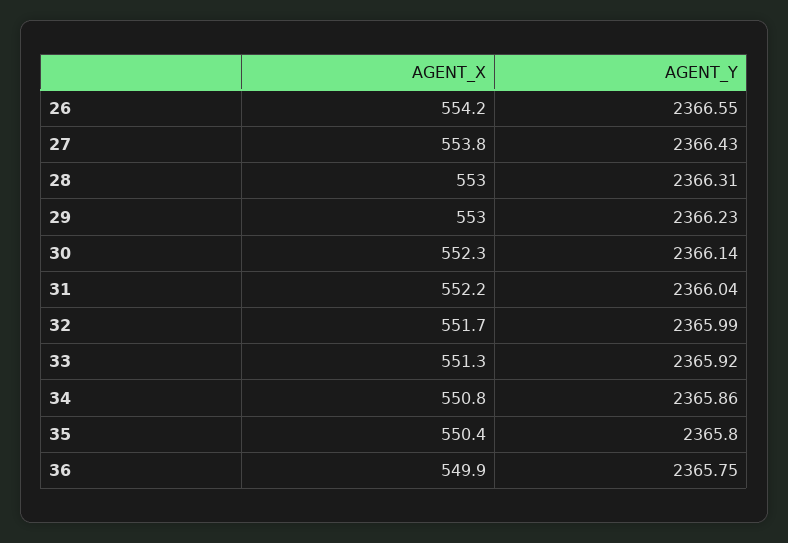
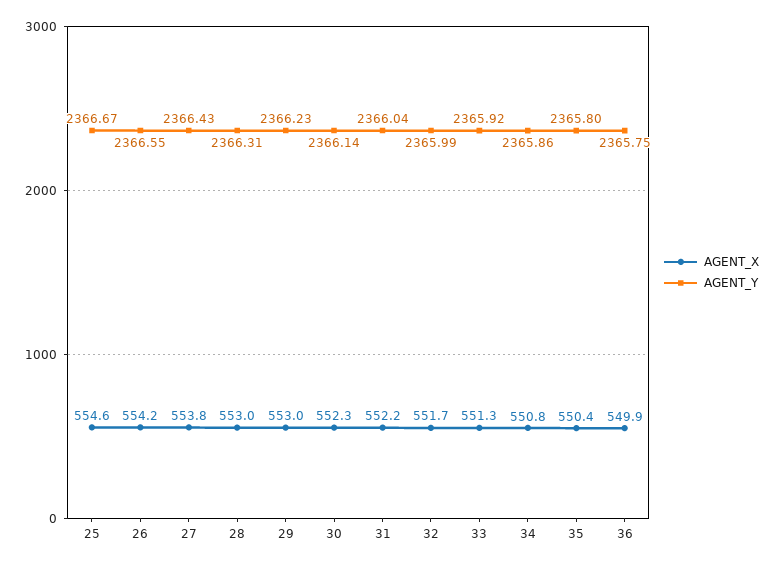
AGENT_X, 25: none -> 554.6
AGENT_Y, 25: none -> 2366.67

